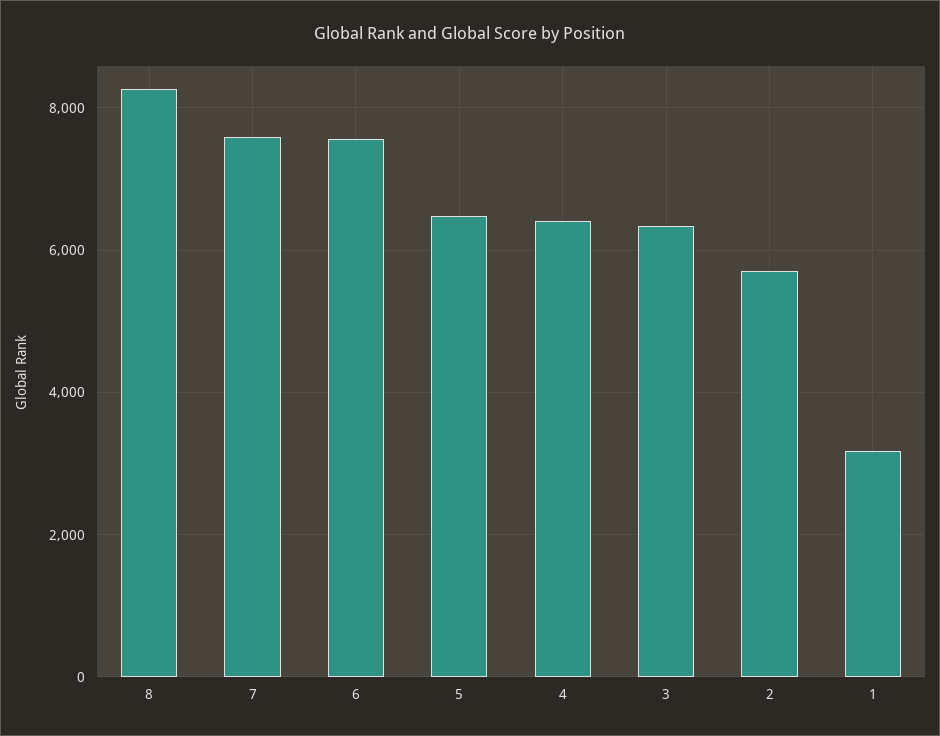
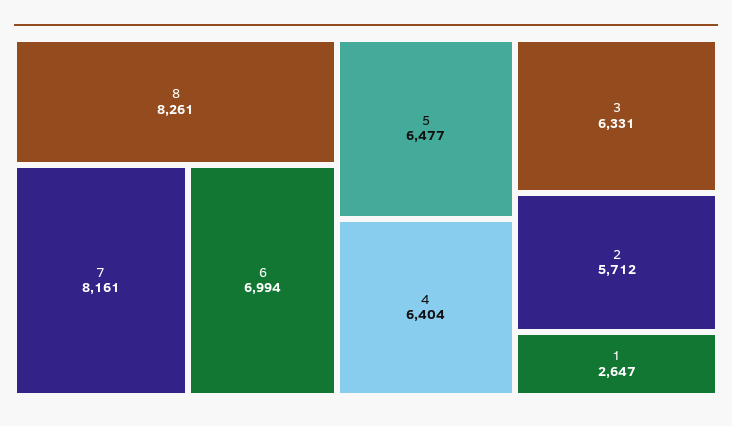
7: 7600 -> 8161
6: 7600 -> 6994
1: 3200 -> 2647

